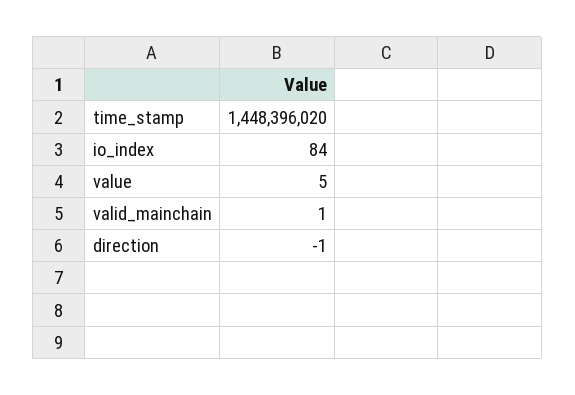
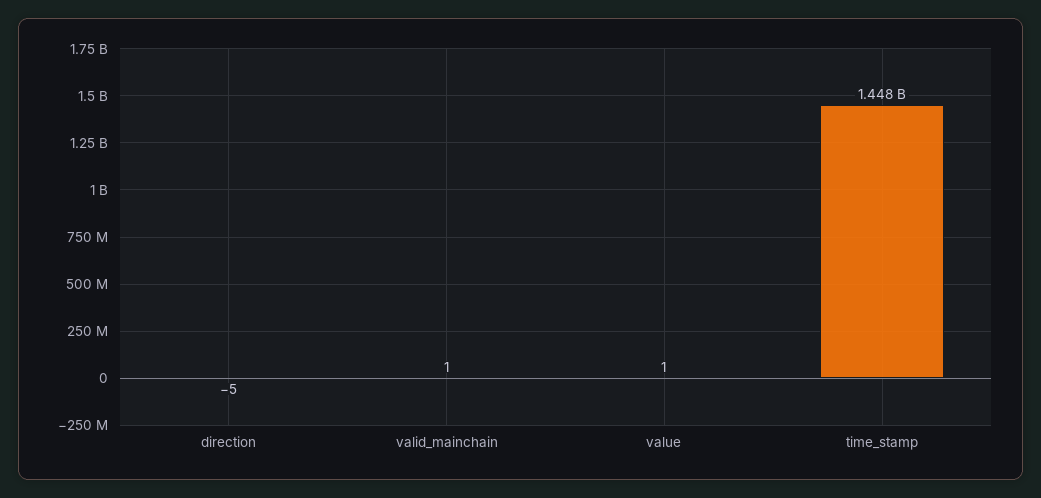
io_index: 84 -> none
value: 5 -> 1
direction: -1 -> -5

